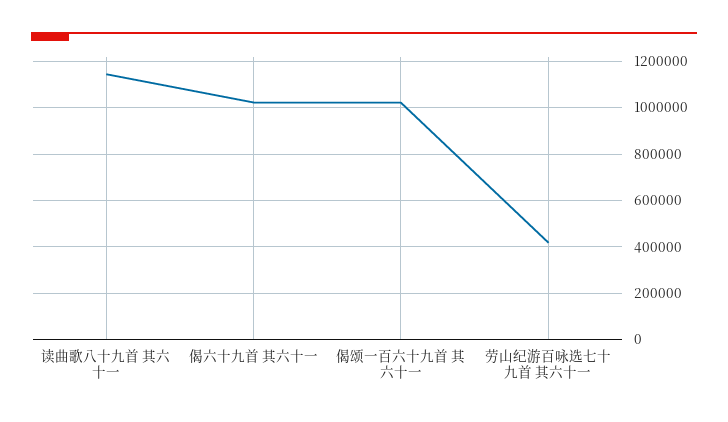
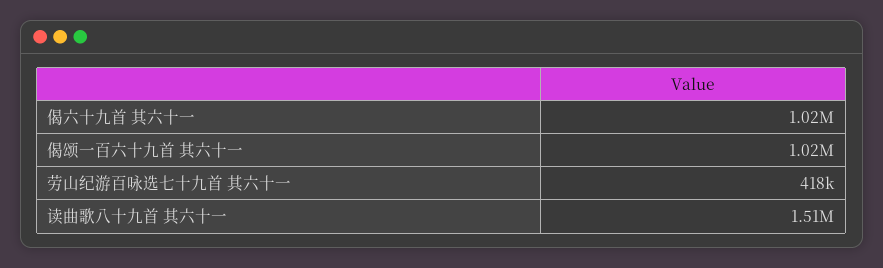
读曲歌八十九首 其六十一: 1150000 -> 1510000

